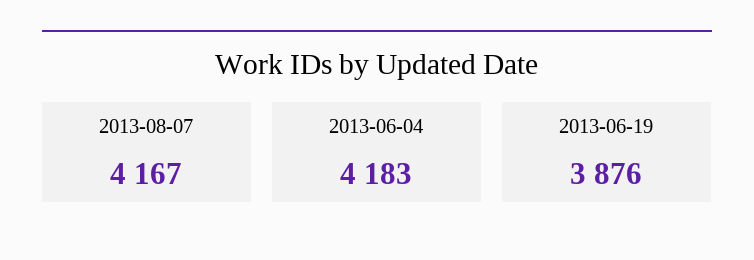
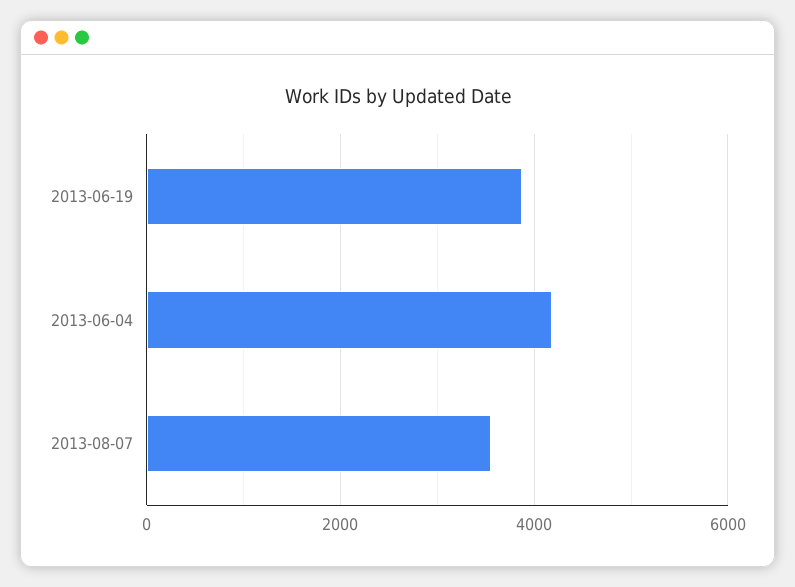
2013-08-07: 4167 -> 3600

